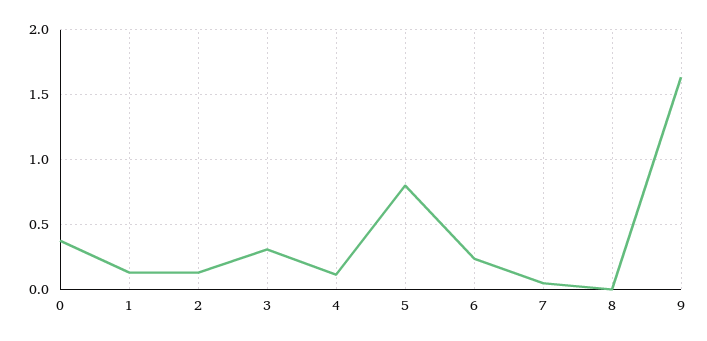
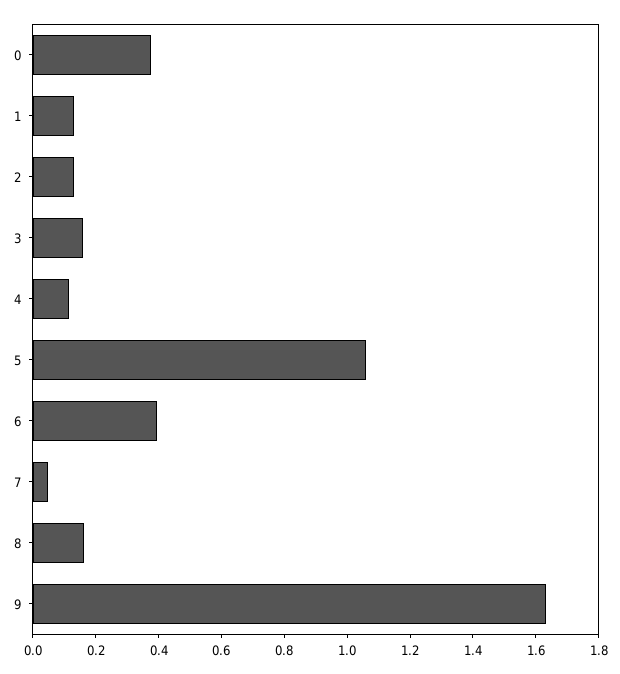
3: 0.3 -> 0.15
5: 0.8 -> 1.05
6: 0.25 -> 0.4
8: 0 -> 0.15

